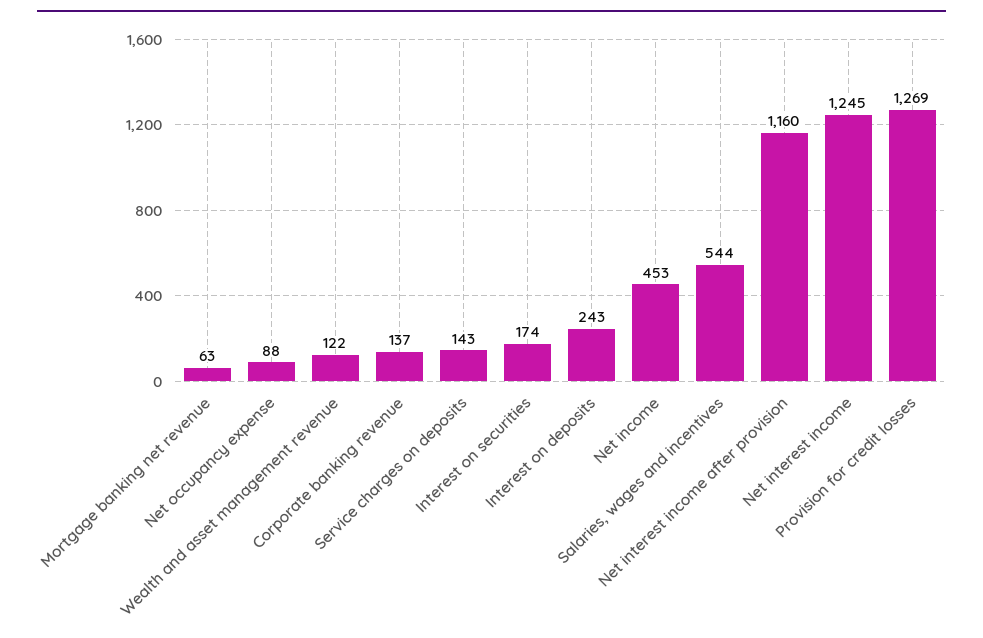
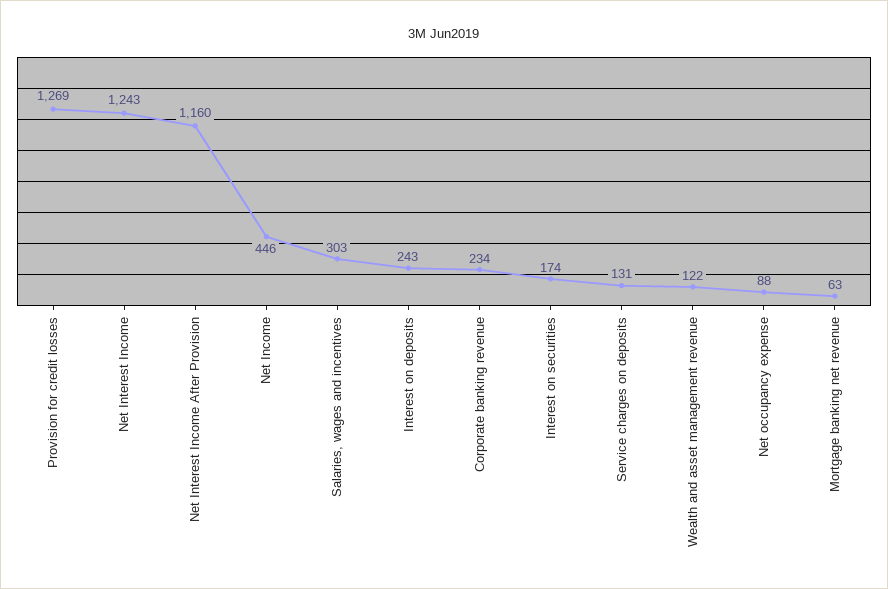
Corporate banking revenue: 137 -> 234
Service charges on deposits: 143 -> 131
Net income: 453 -> 446
Salaries, wages and incentives: 544 -> 303
Net interest income: 1245 -> 1243

